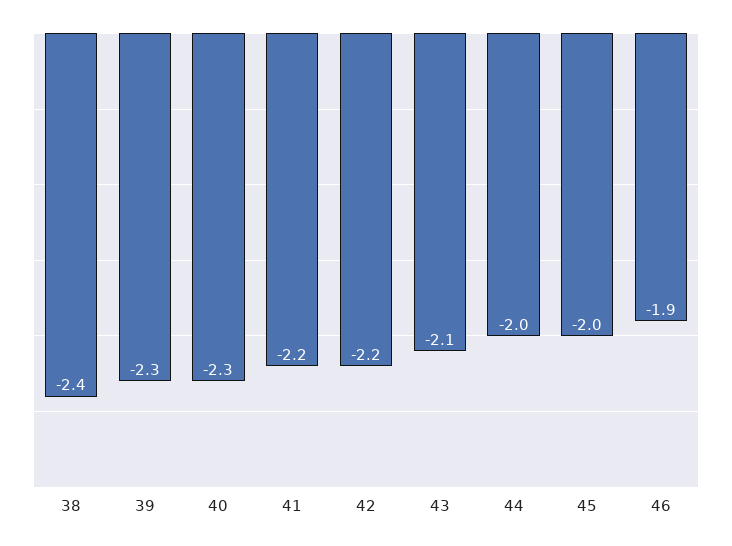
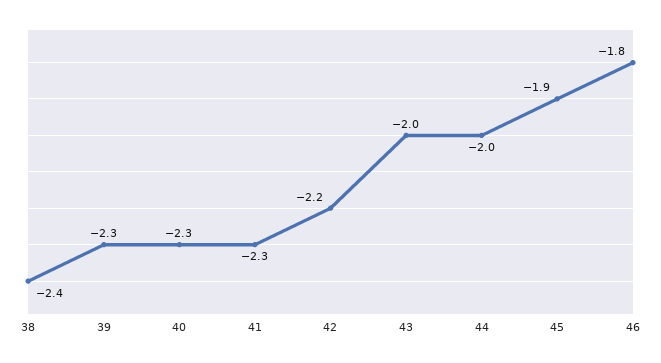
41: -2.2 -> -2.3
43: -2.1 -> -2
45: -2 -> -1.9
46: -1.9 -> -1.8

